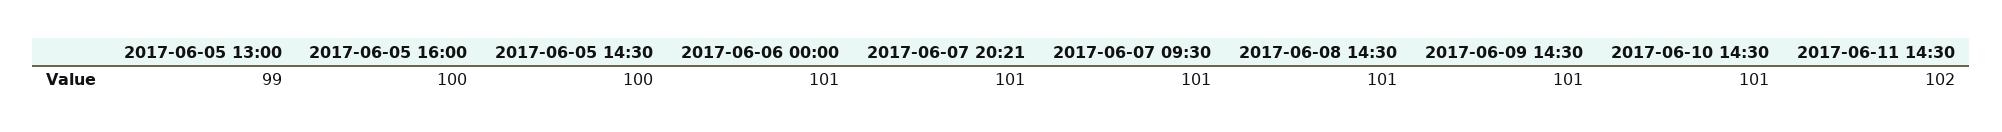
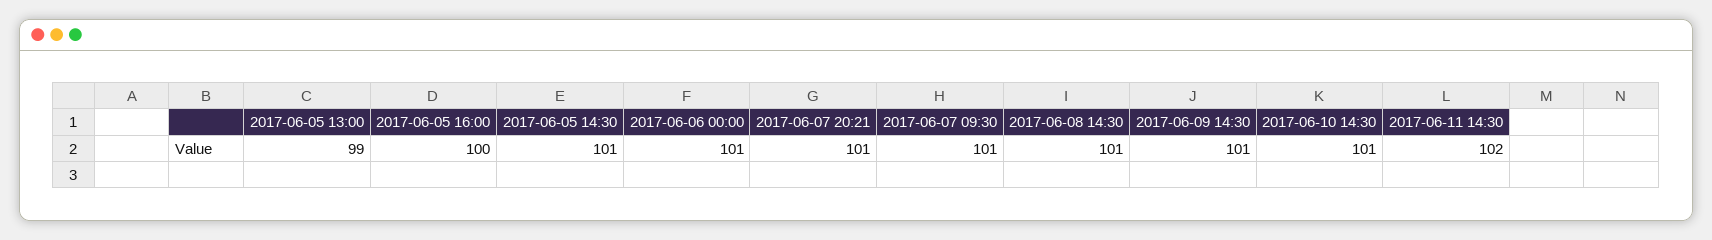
2017-06-05 14:30: 100 -> 101

